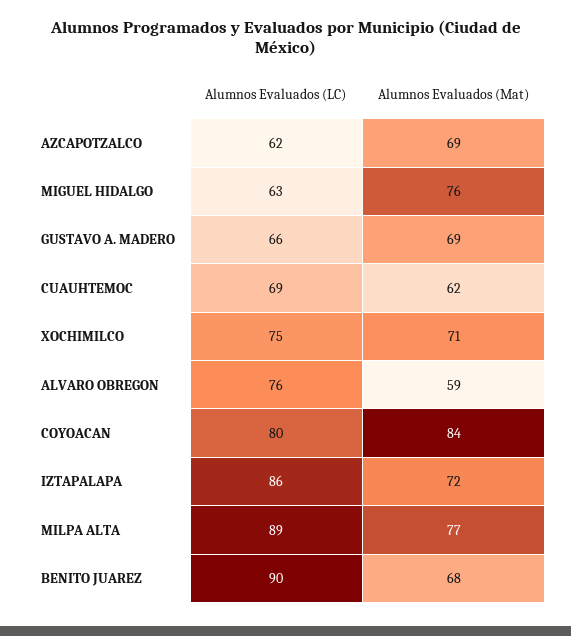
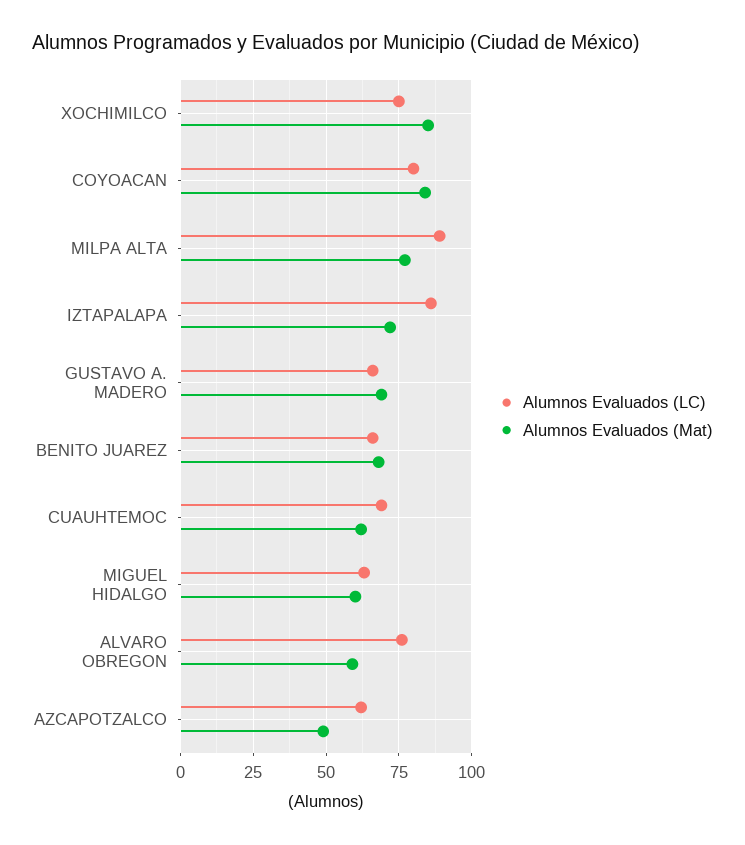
Alumnos Evaluados (Mat), AZCAPOTZALCO: 69 -> 50
Alumnos Evaluados (Mat), MIGUEL HIDALGO: 76 -> 60
Alumnos Evaluados (Mat), XOCHIMILCO: 71 -> 85
Alumnos Evaluados (LC), BENITO JUAREZ: 90 -> 65

